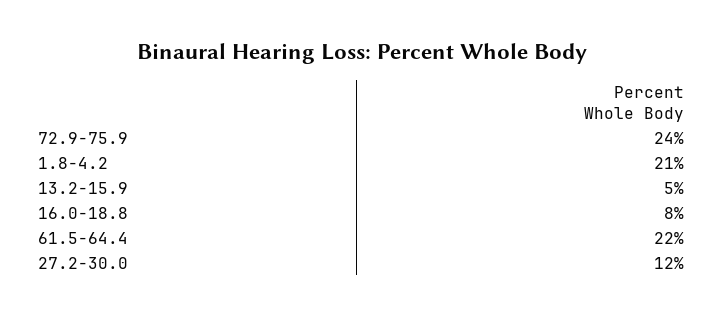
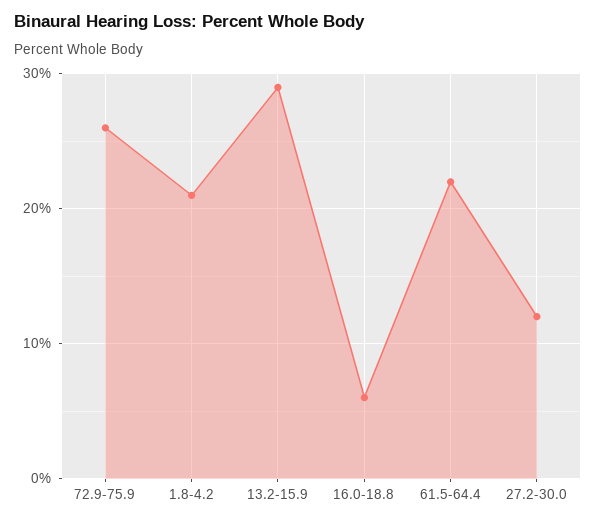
72.9-75.9: 24 -> 26
13.2-15.9: 5 -> 29
16.0-18.8: 8 -> 6

